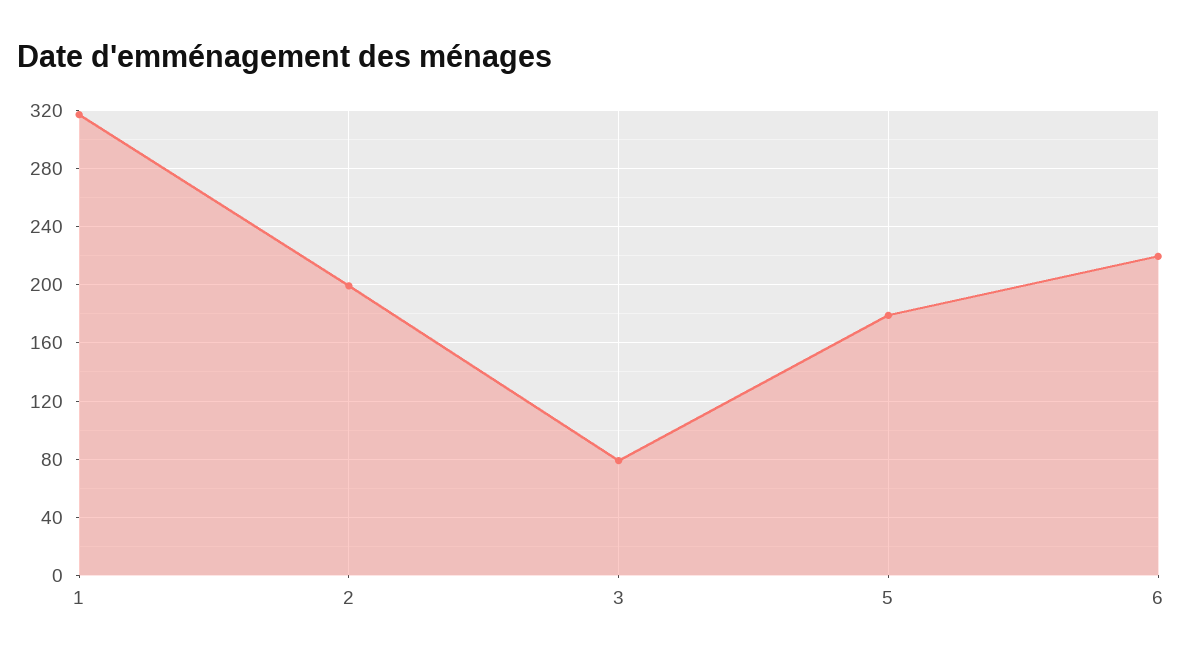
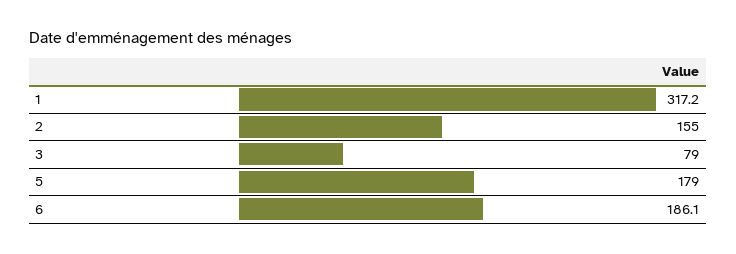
2: 200 -> 155
6: 220 -> 186.1

